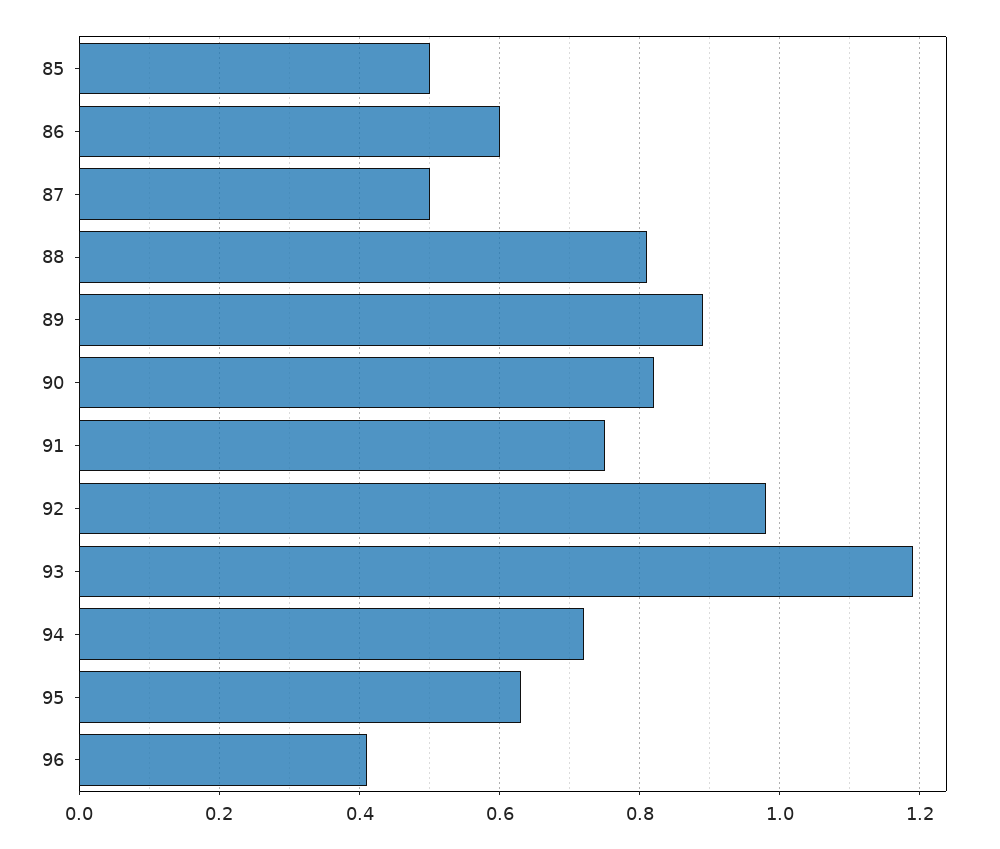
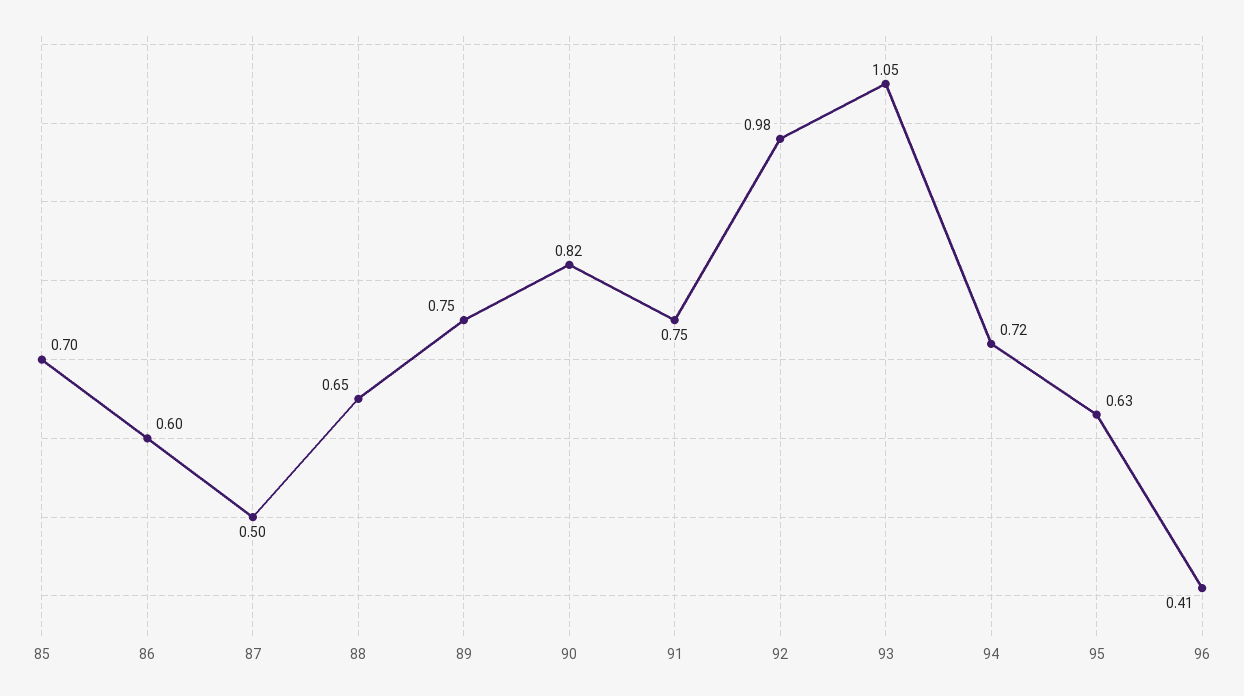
85: 0.5 -> 0.7
88: 0.8 -> 0.65
89: 0.9 -> 0.75
93: 1.2 -> 1.05

